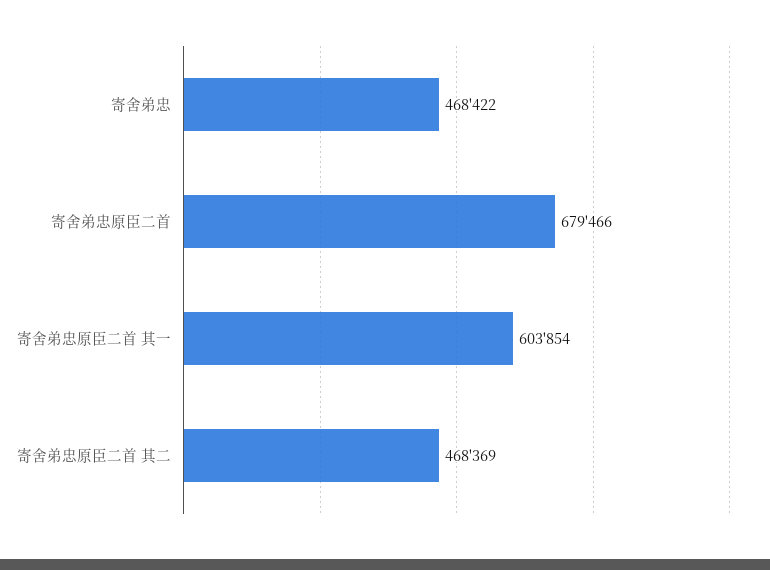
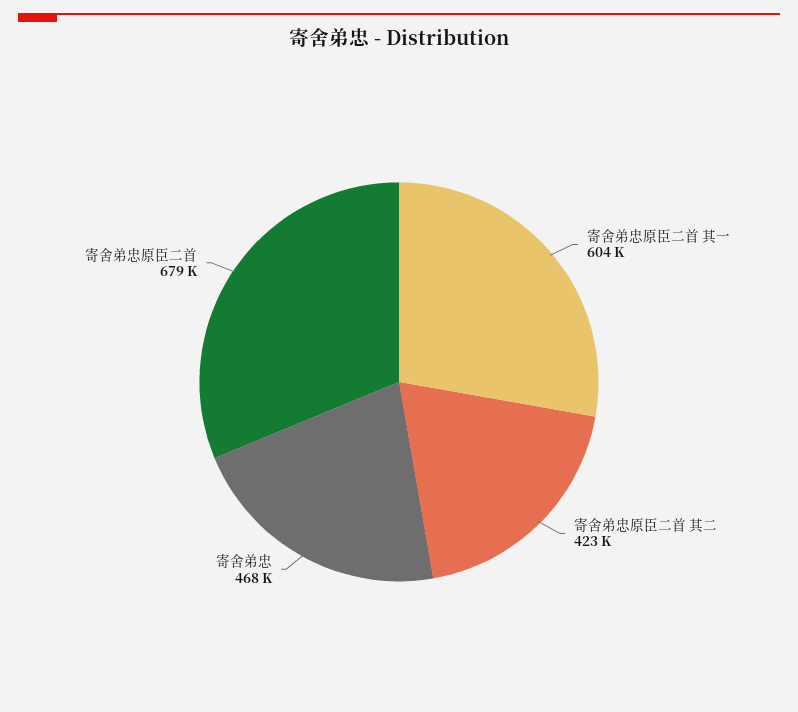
寄舍弟忠原臣二首 其二: 468369 -> 423000

